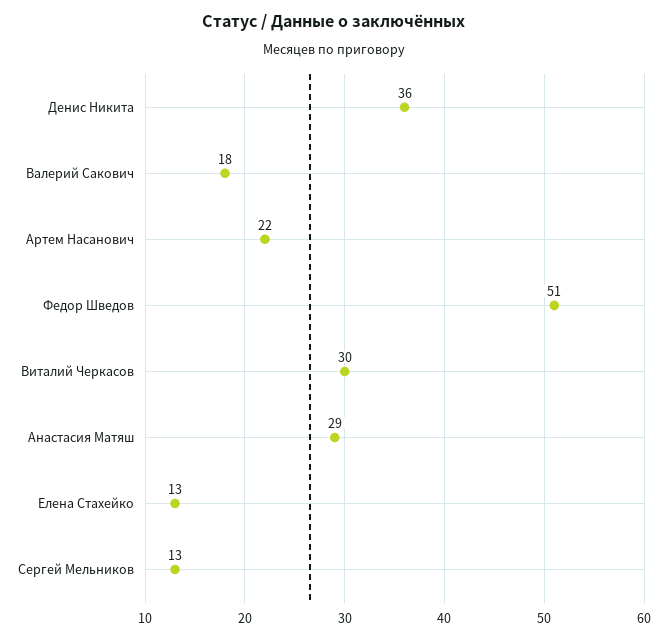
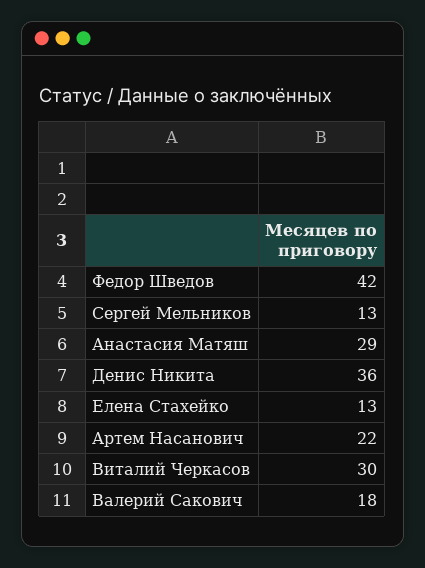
Федор Шведов: 51 -> 42

